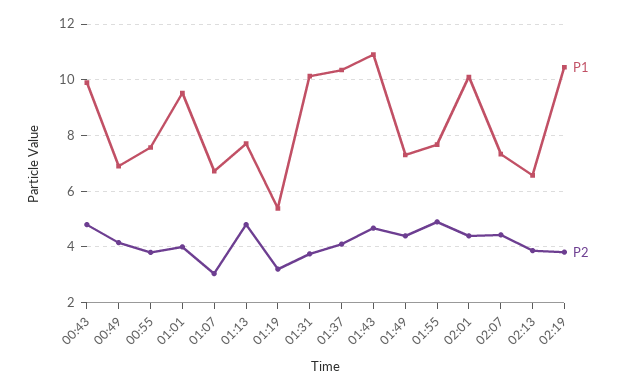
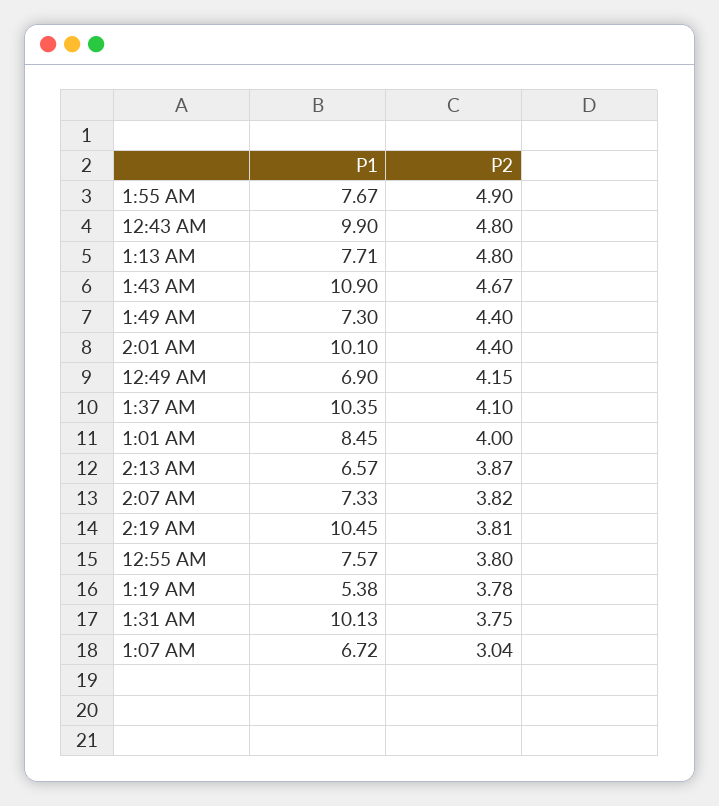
P1, 01:01: 9.5 -> 8.45
P2, 01:19: 3.25 -> 3.78
P2, 02:07: 4.5 -> 3.82

